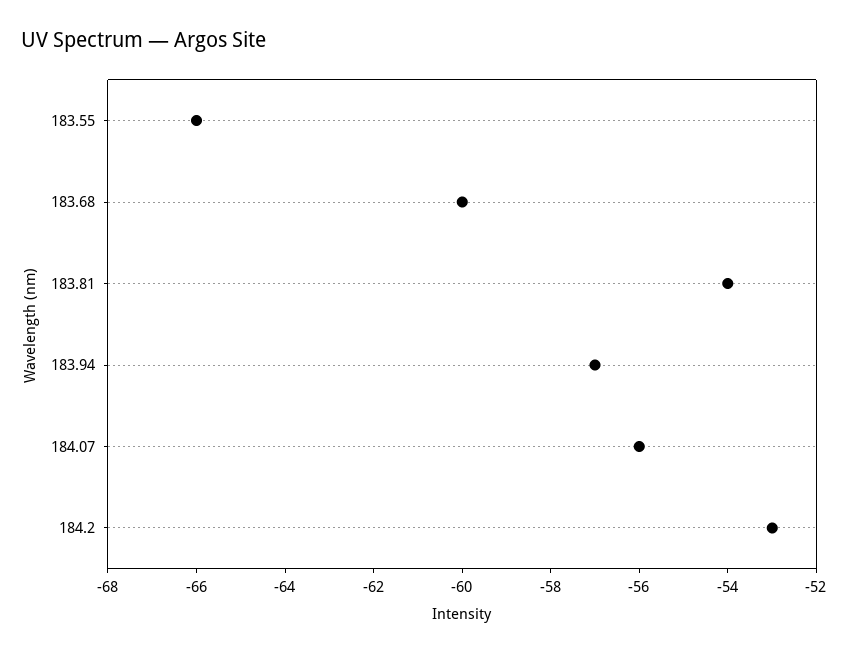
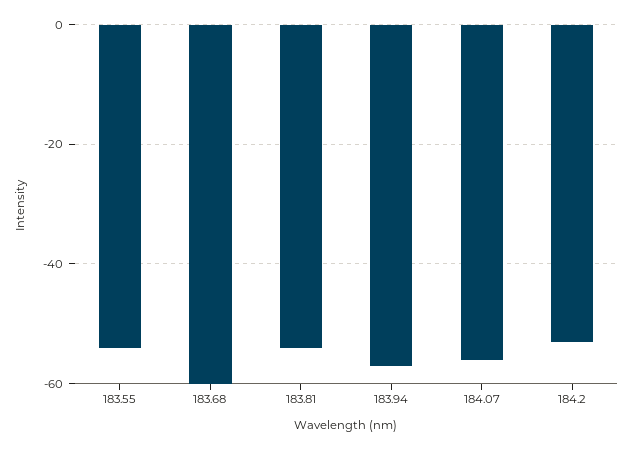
183.55: -66 -> -55

